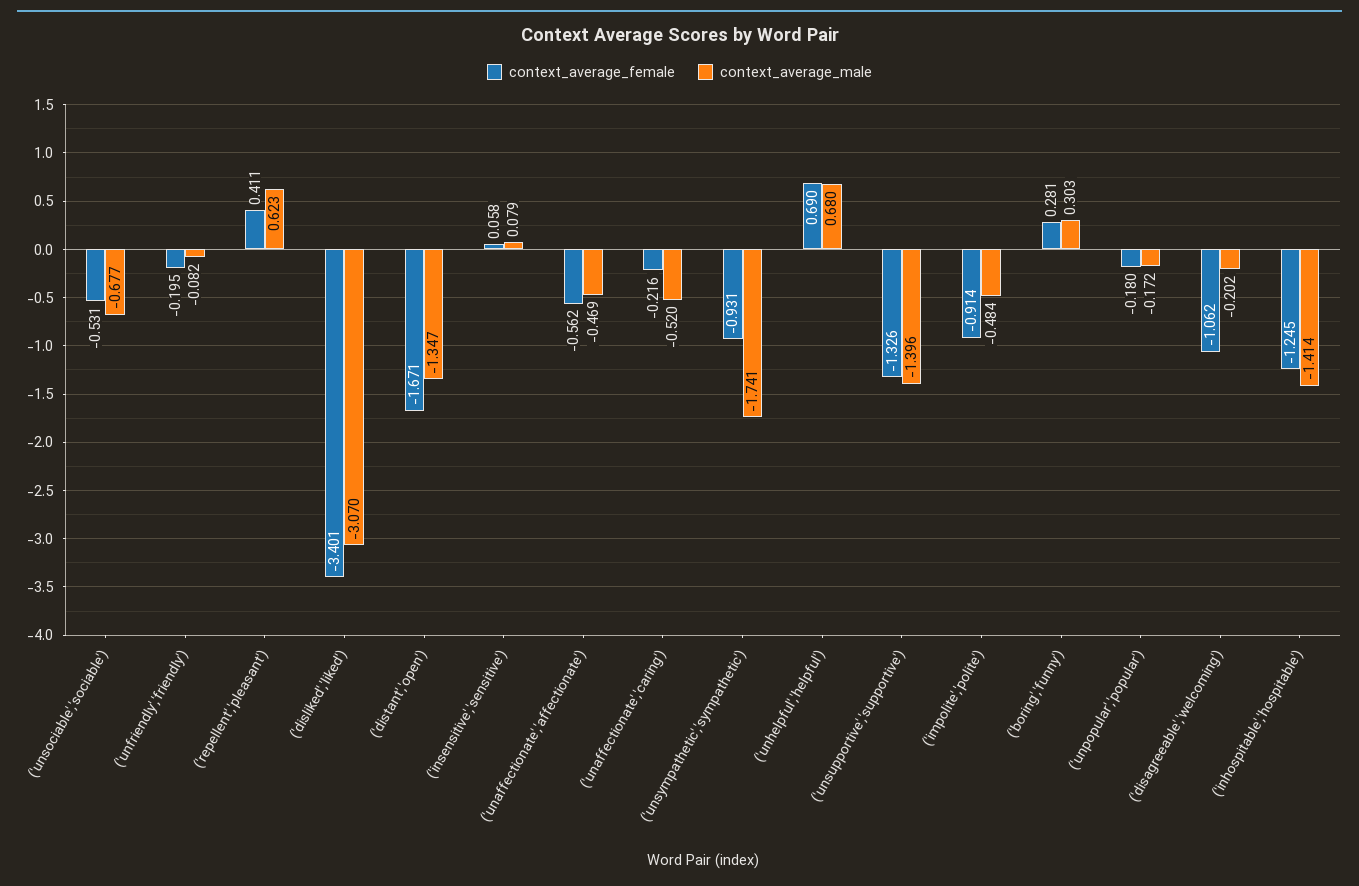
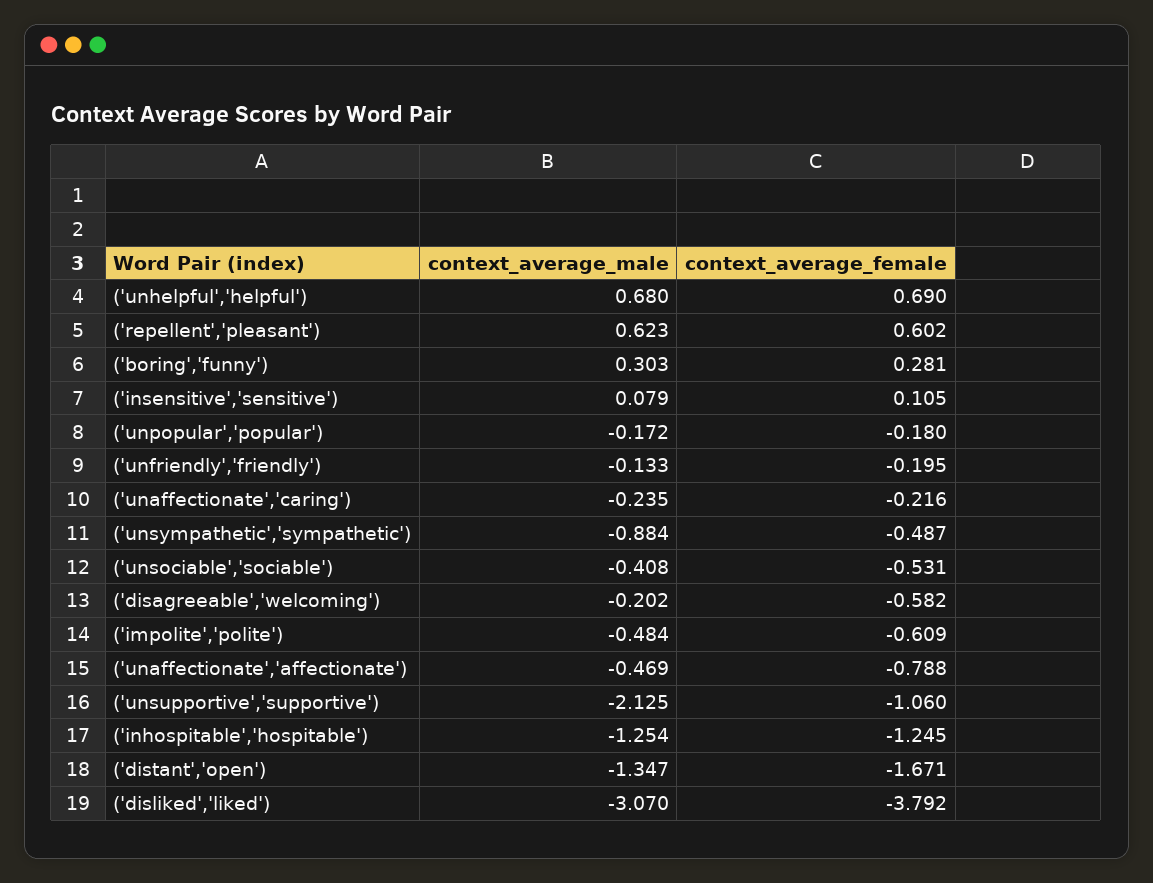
context_average_male, ('unsociable','sociable'): -0.677 -> -0.408
context_average_male, ('unfriendly','friendly'): -0.082 -> -0.133
context_average_female, ('repellent','pleasant'): 0.411 -> 0.602
context_average_female, ('disliked','liked'): -3.401 -> -3.792
context_average_female, ('insensitive','sensitive'): 0.058 -> 0.105
context_average_female, ('unaffectionate','affectionate'): -0.562 -> -0.788
context_average_male, ('unaffectionate','caring'): -0.52 -> -0.235
context_average_female, ('unsympathetic','sympathetic'): -0.931 -> -0.487
context_average_male, ('unsympathetic','sympathetic'): -1.741 -> -0.884
context_average_female, ('unsupportive','supportive'): -1.326 -> -1.06
context_average_male, ('unsupportive','supportive'): -1.396 -> -2.125
context_average_female, ('impolite','polite'): -0.914 -> -0.609
context_average_female, ('disagreeable','welcoming'): -1.062 -> -0.582
context_average_male, ('inhospitable','hospitable'): -1.414 -> -1.254

